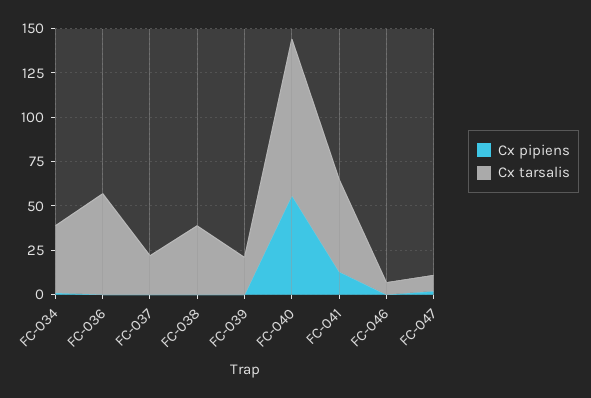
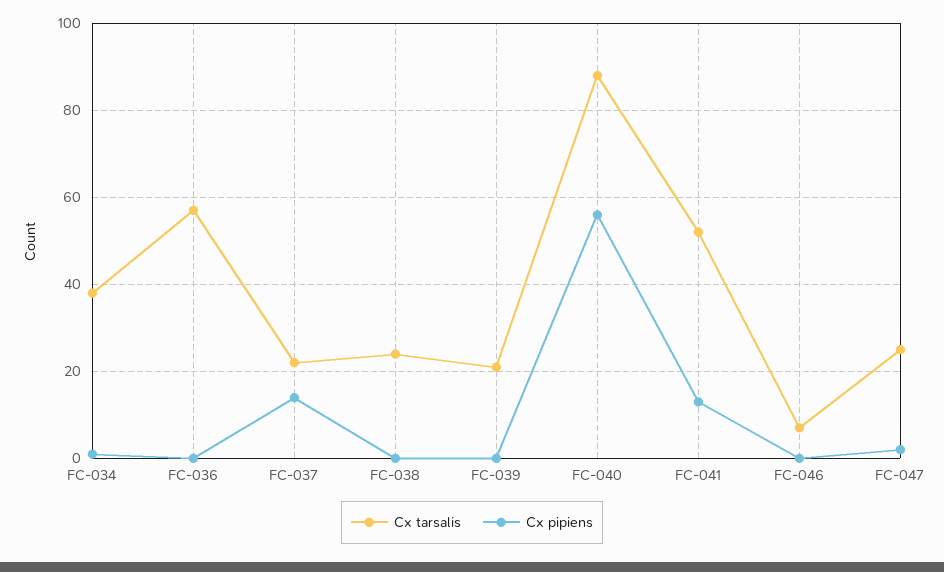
Cx pipiens, FC-037: 0 -> 15
Cx tarsalis, FC-038: 40 -> 25
Cx tarsalis, FC-047: 10 -> 25

